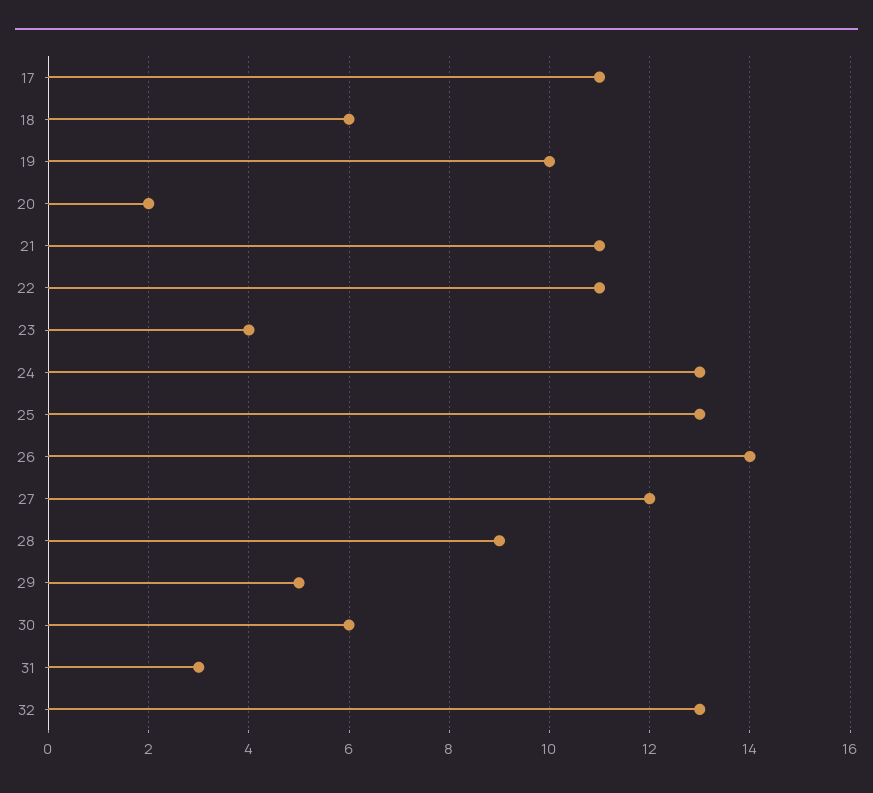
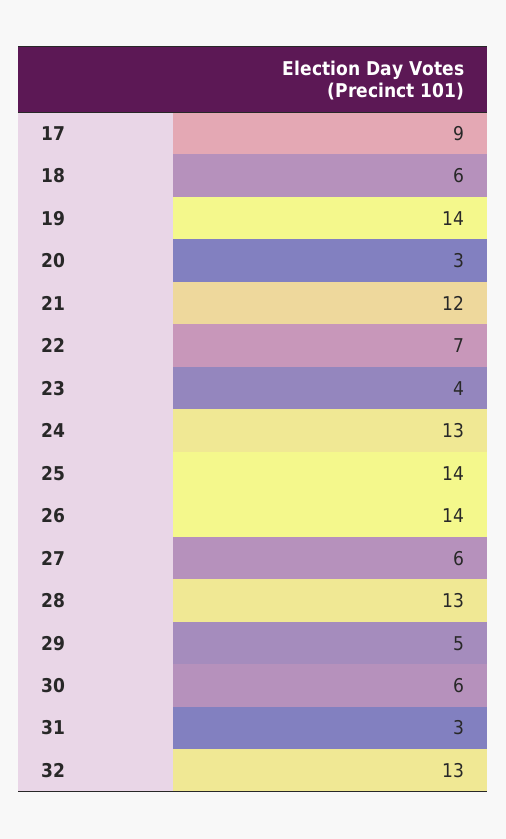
17: 11 -> 9
19: 10 -> 14
20: 2 -> 3
21: 11 -> 12
22: 11 -> 7
25: 13 -> 14
27: 12 -> 6
28: 9 -> 13

